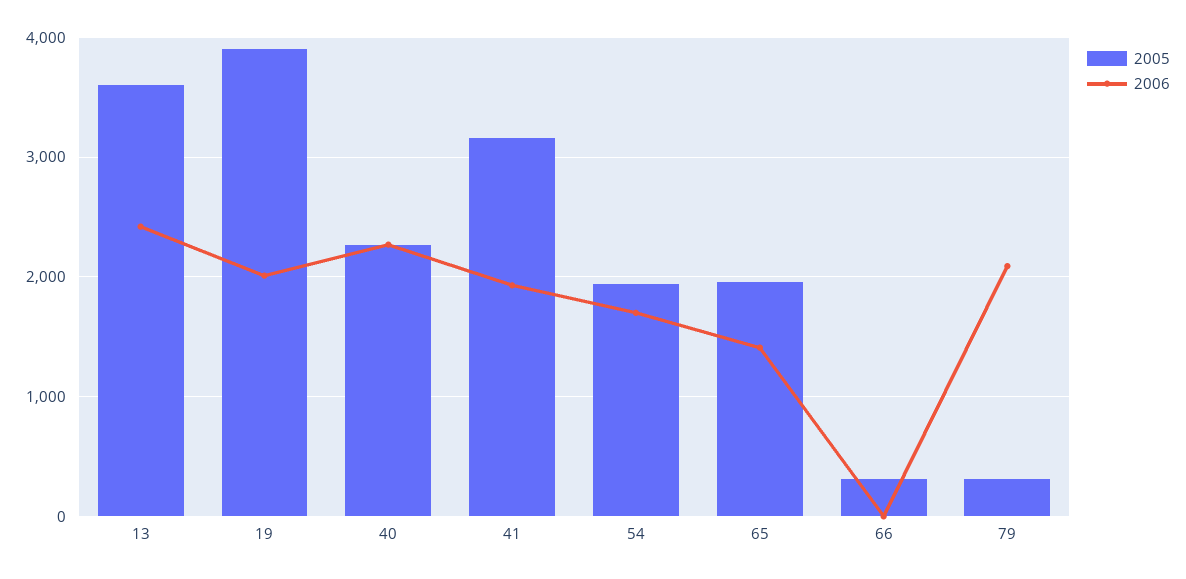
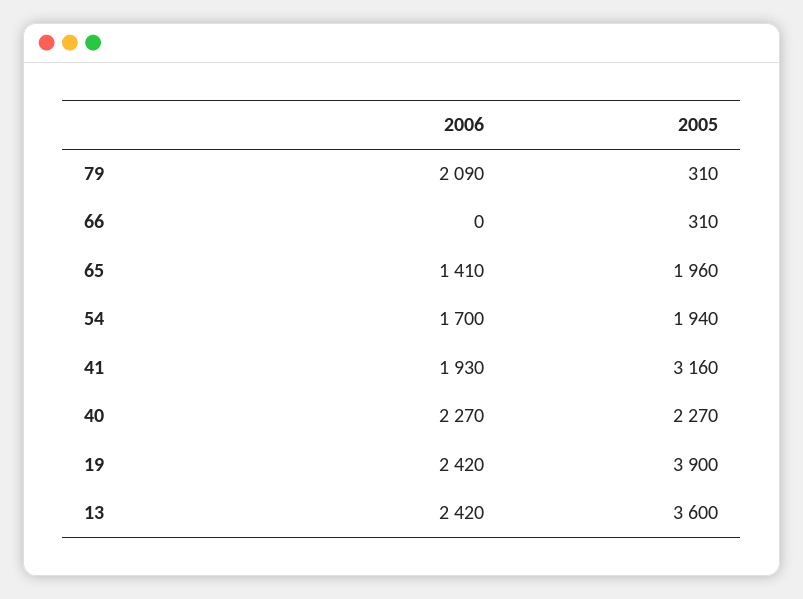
2006, 19: 2000 -> 2420

